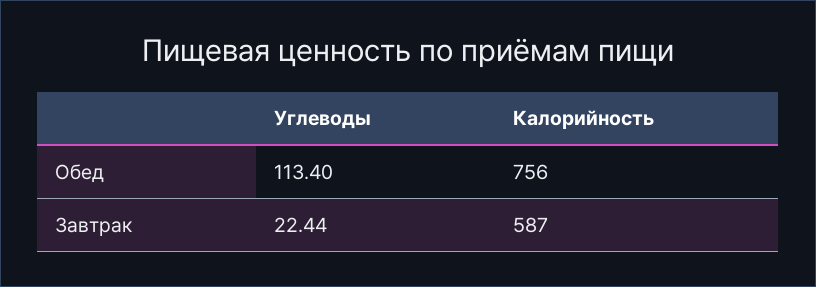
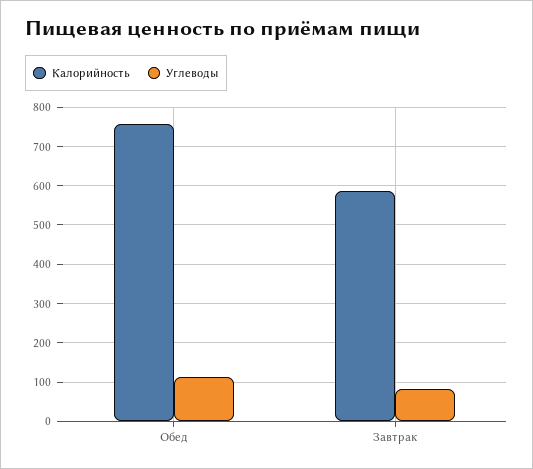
Углеводы, Завтрак: 22.44 -> 80

